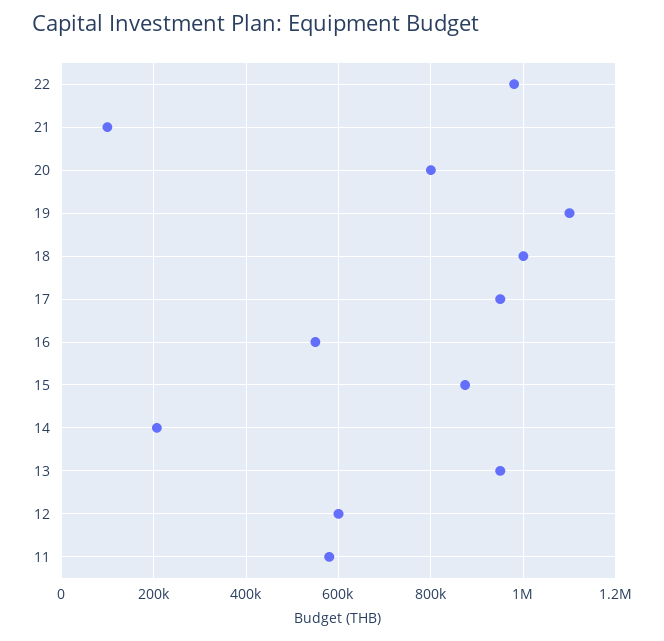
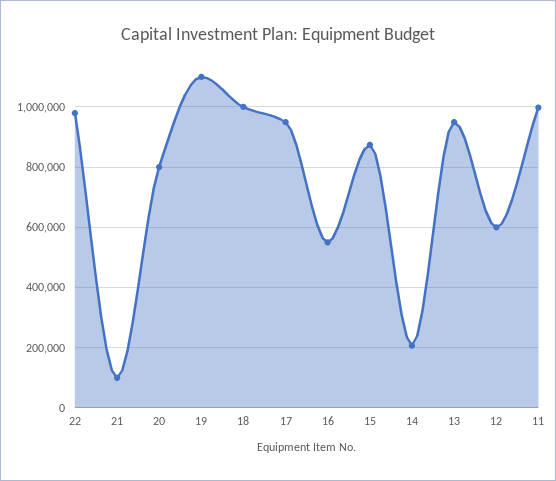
11: 580000 -> 1000000

